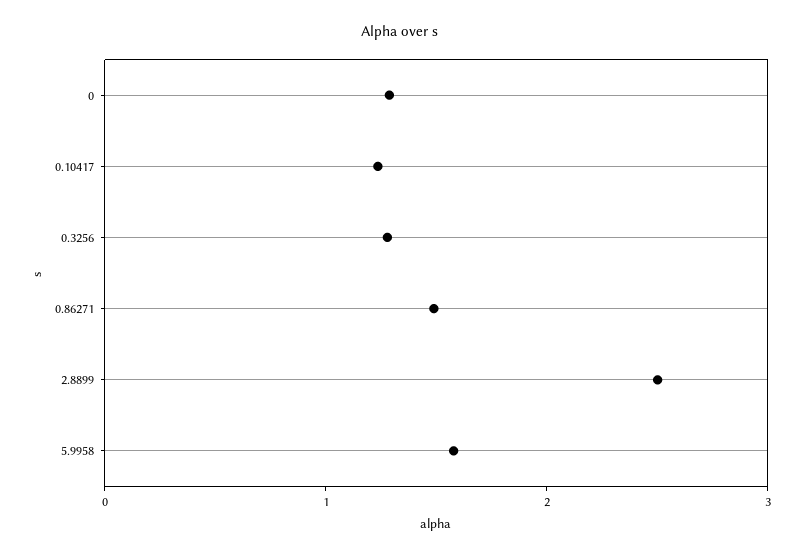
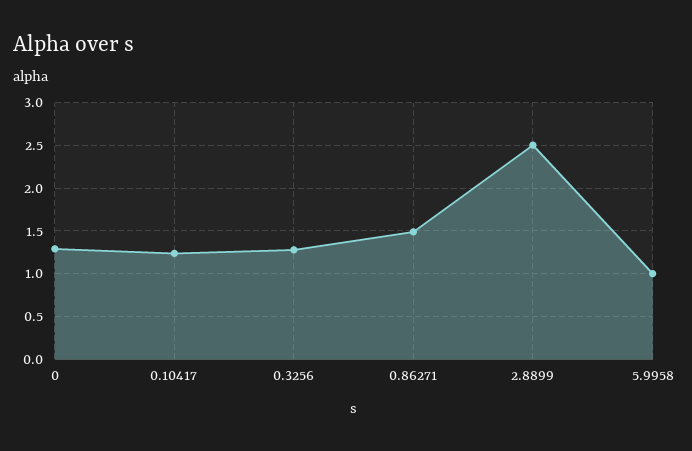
5.9958: 1.6 -> 1

